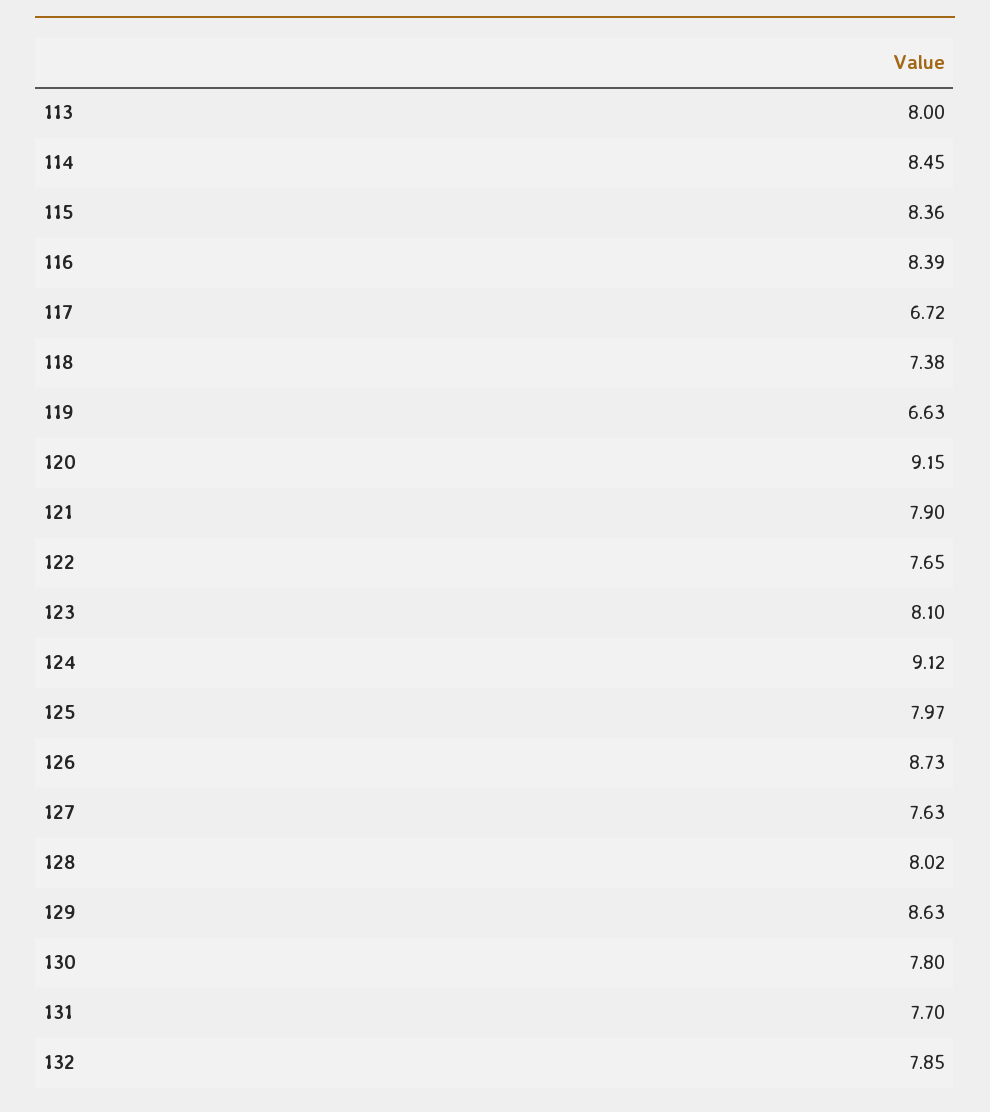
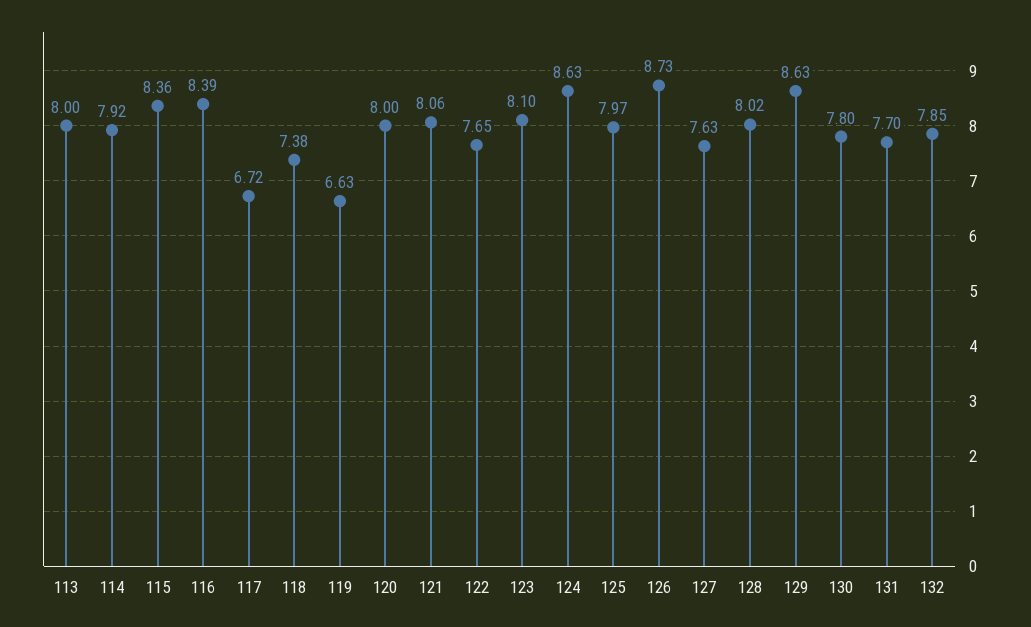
114: 8.45 -> 7.92
120: 9.15 -> 8
121: 7.9 -> 8.06
124: 9.12 -> 8.63

